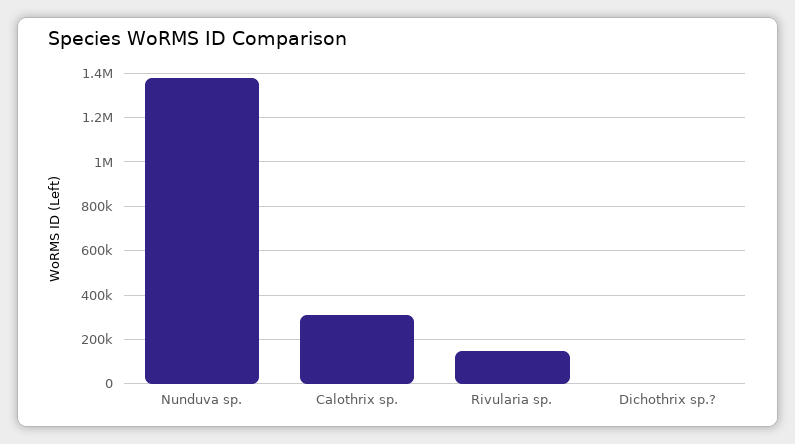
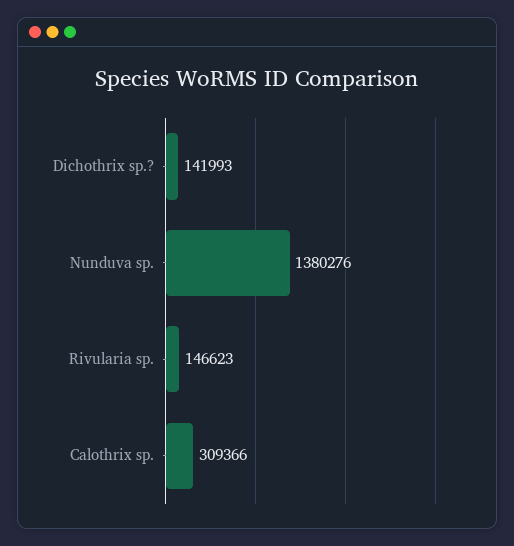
Dichothrix sp.?: 0 -> 141993

